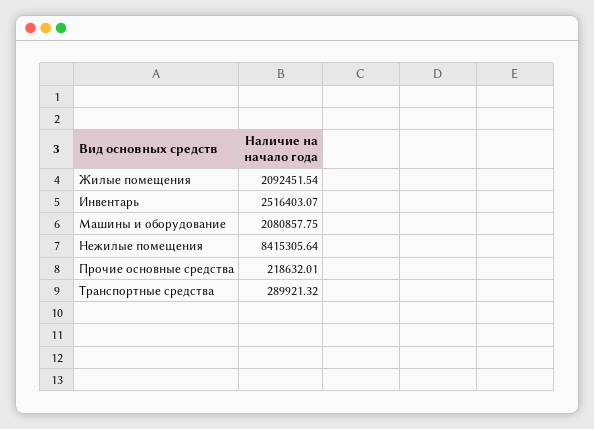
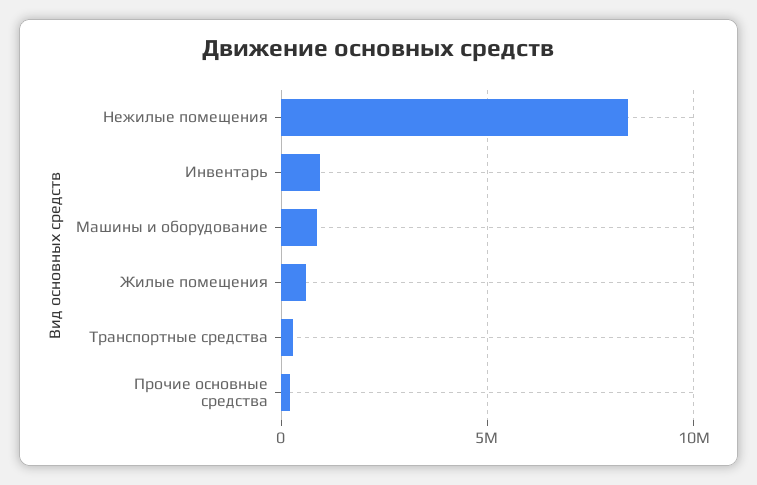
Жилые помещения: 2092451.54 -> 500000
Инвентарь: 2516403.07 -> 1000000
Машины и оборудование: 2080857.75 -> 1000000

